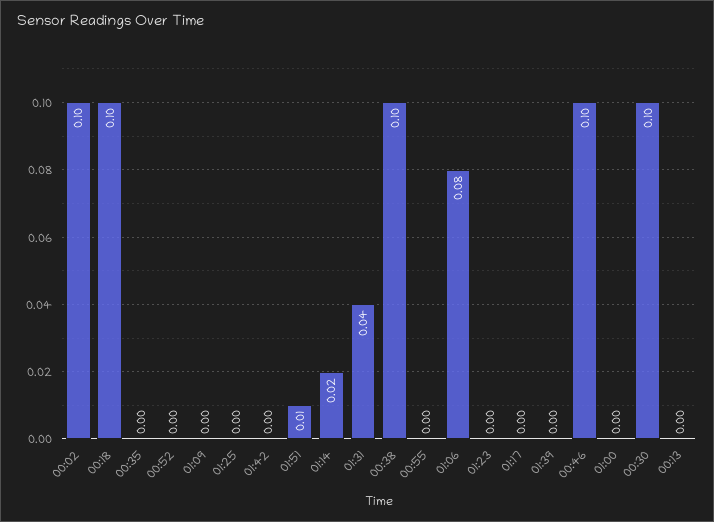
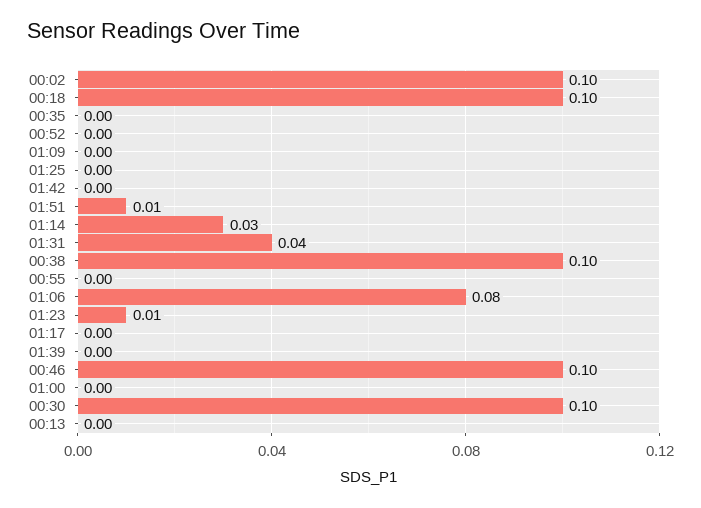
01:14: 0.02 -> 0.03
01:23: 0 -> 0.01

